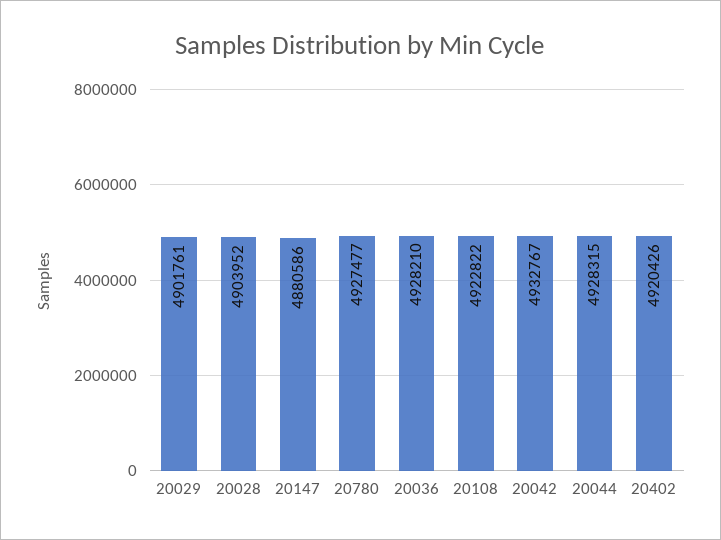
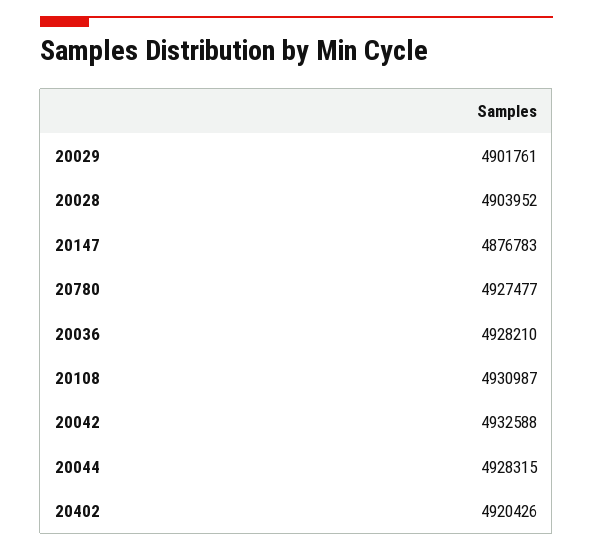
20147: 4880586 -> 4876783
20108: 4922822 -> 4930987
20042: 4932767 -> 4932588

